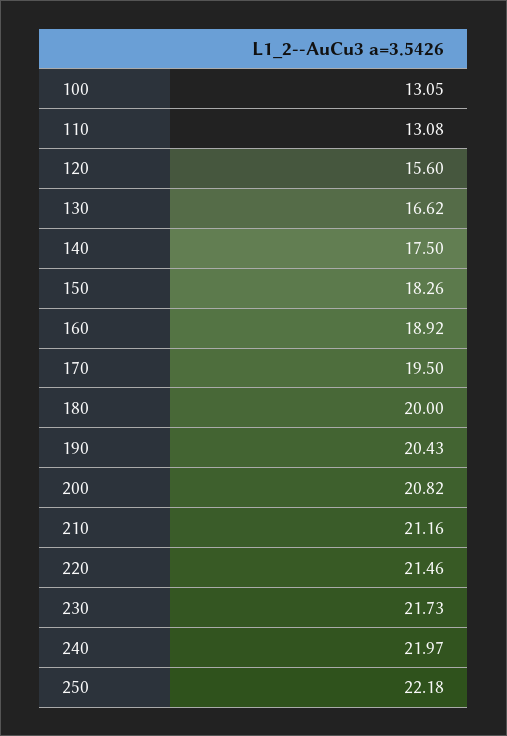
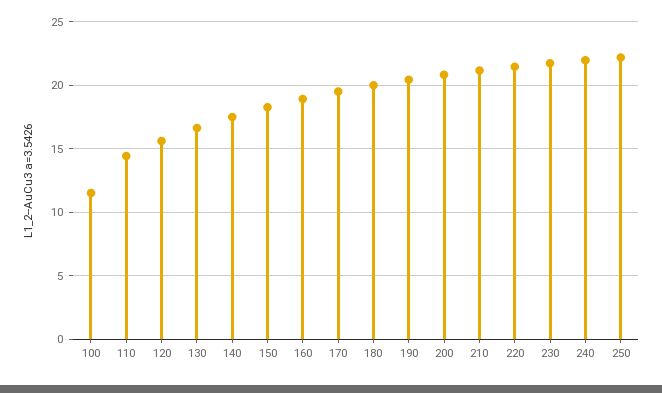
100: 13.05 -> 11.5
110: 13.08 -> 14.5

